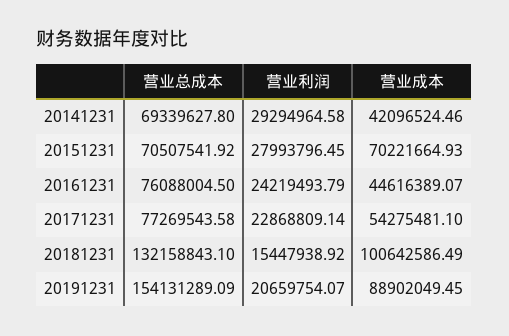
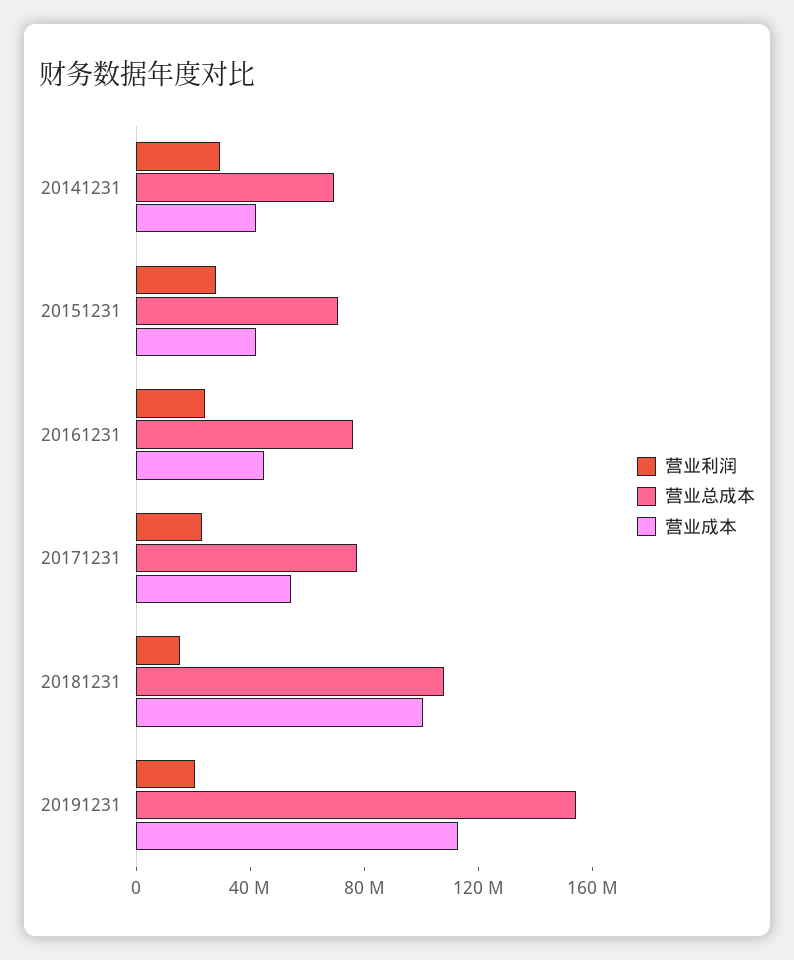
营业成本, 20151231: 70221664.93 -> 40000000
营业总成本, 20181231: 132158843.1 -> 110000000
营业成本, 20191231: 88902049.45 -> 110000000

